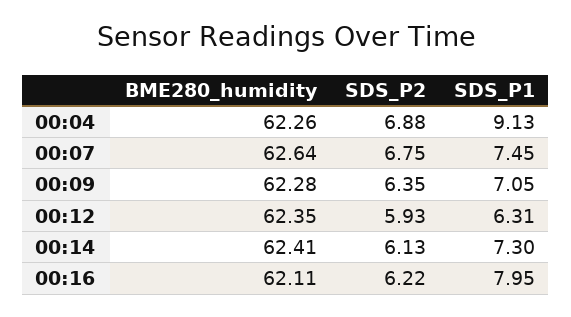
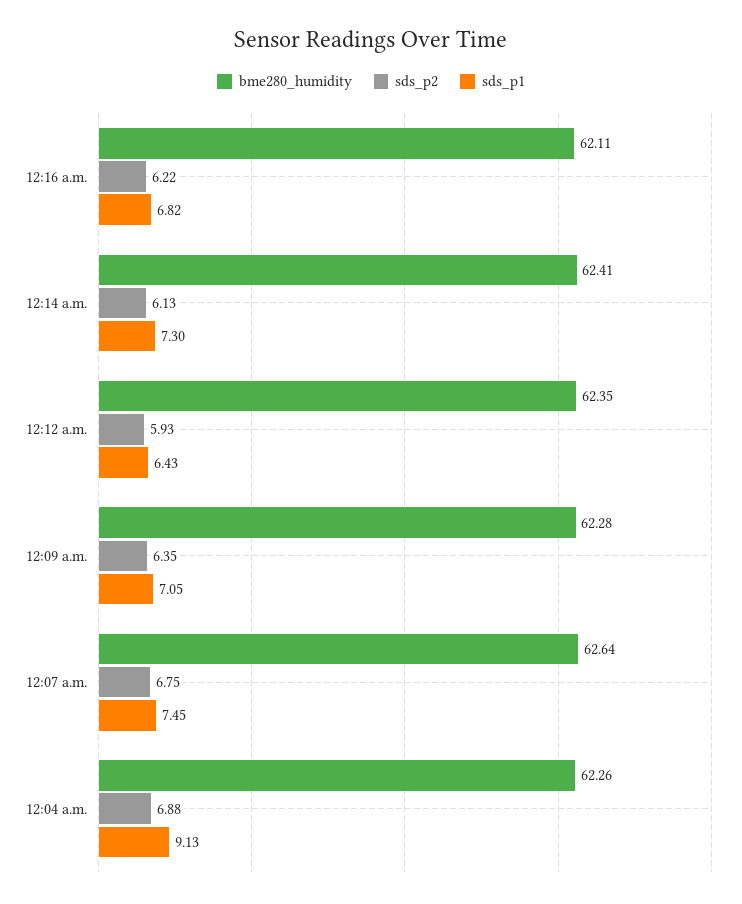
SDS_P1, 00:12: 6.31 -> 6.43
SDS_P1, 00:16: 7.95 -> 6.82

